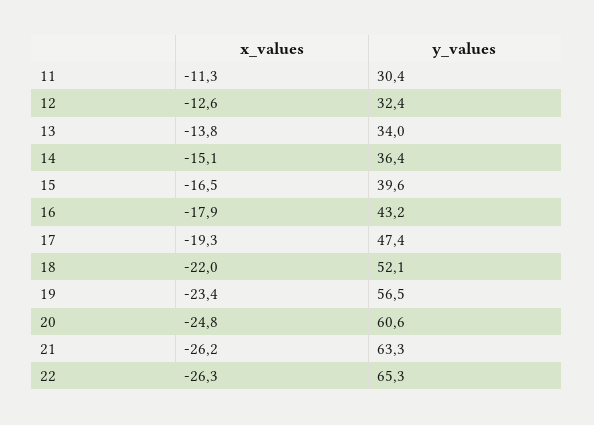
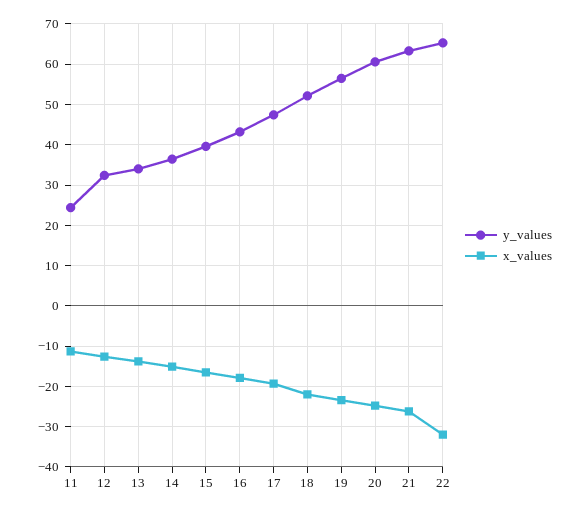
y_values, 11: 30.4 -> 24
x_values, 22: -26.3 -> -32

